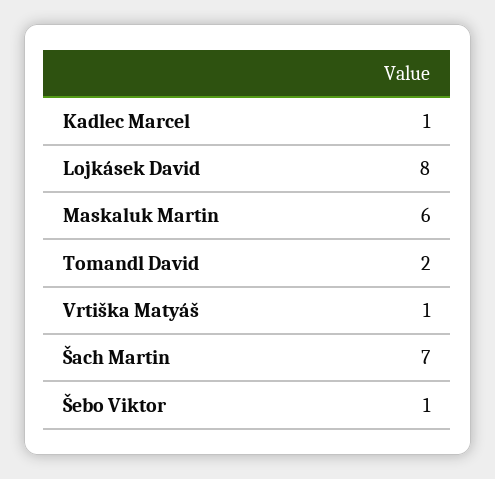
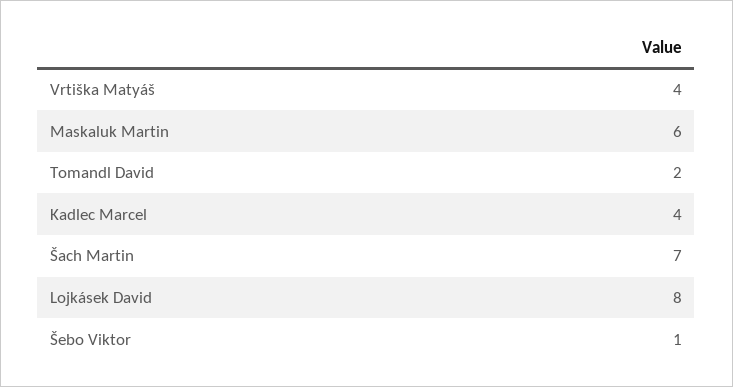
Kadlec Marcel: 1 -> 4
Vrtiška Matyáš: 1 -> 4

